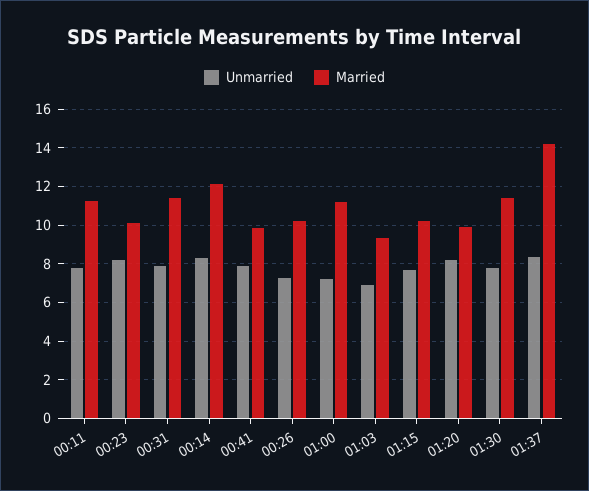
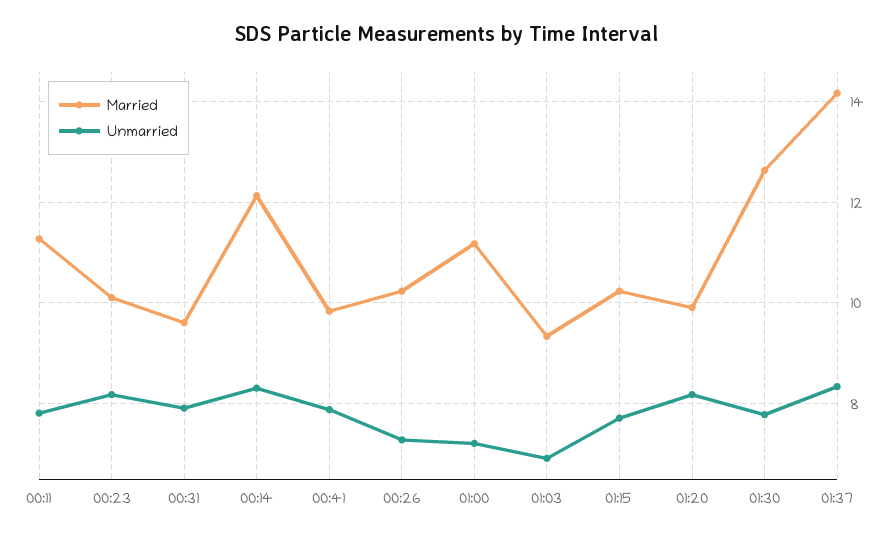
Married, 00:31: 11.5 -> 9.6
Married, 01:30: 11.5 -> 12.6

